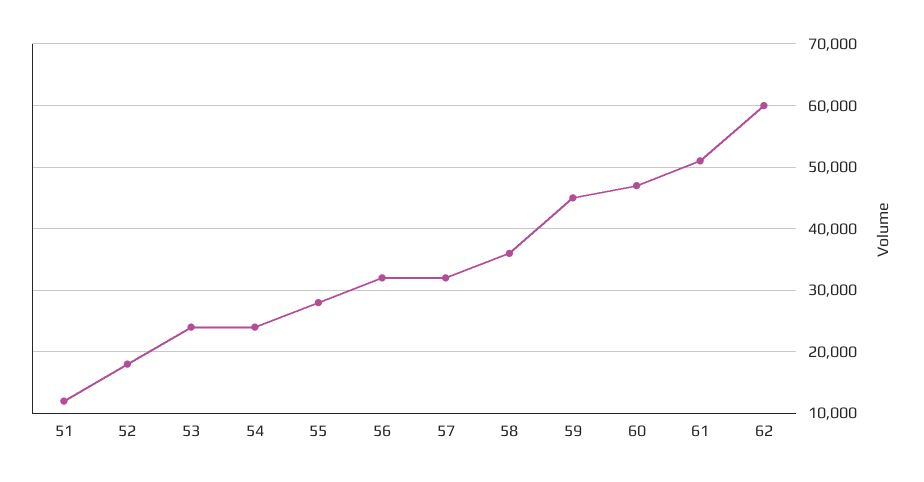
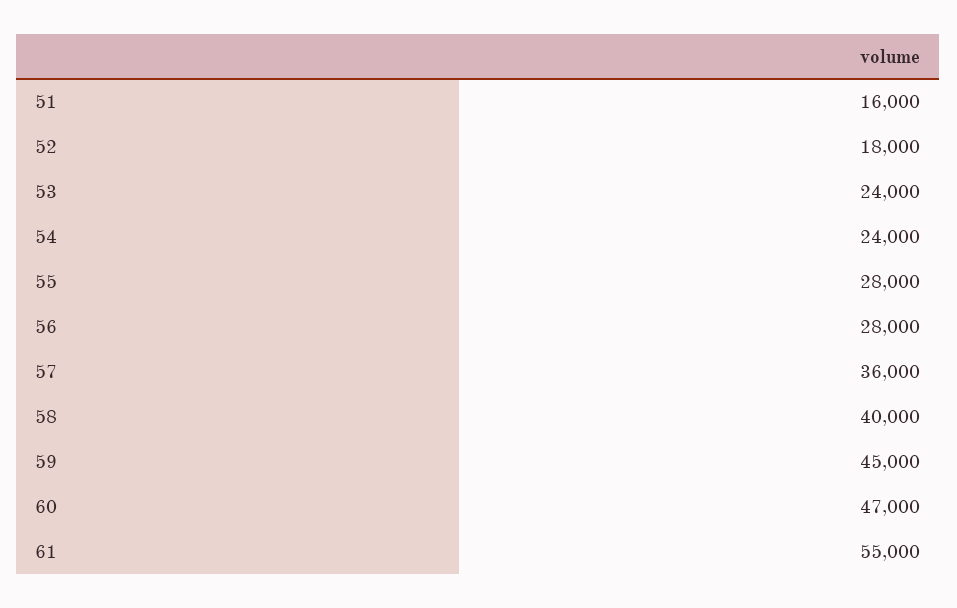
51: 12000 -> 16000
56: 32000 -> 28000
57: 32000 -> 36000
58: 36000 -> 40000
61: 51000 -> 55000
62: 60000 -> none

